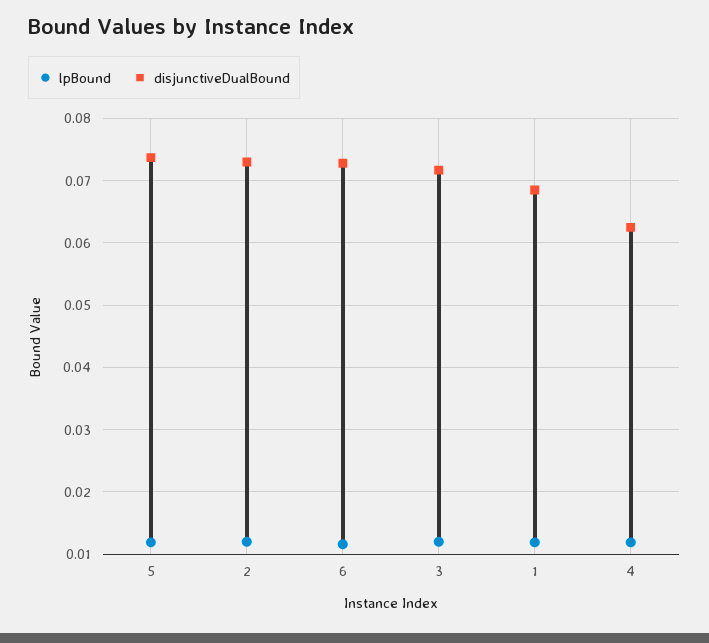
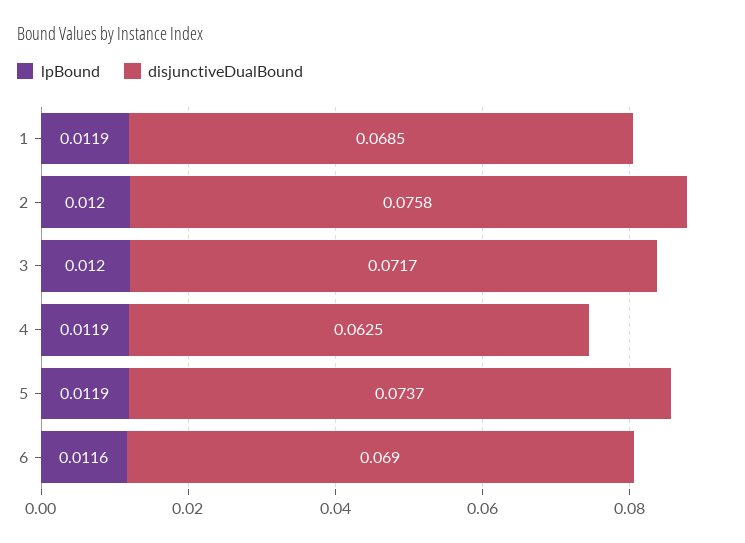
disjunctiveDualBound, 2: 0.073 -> 0.0758
disjunctiveDualBound, 6: 0.073 -> 0.069

